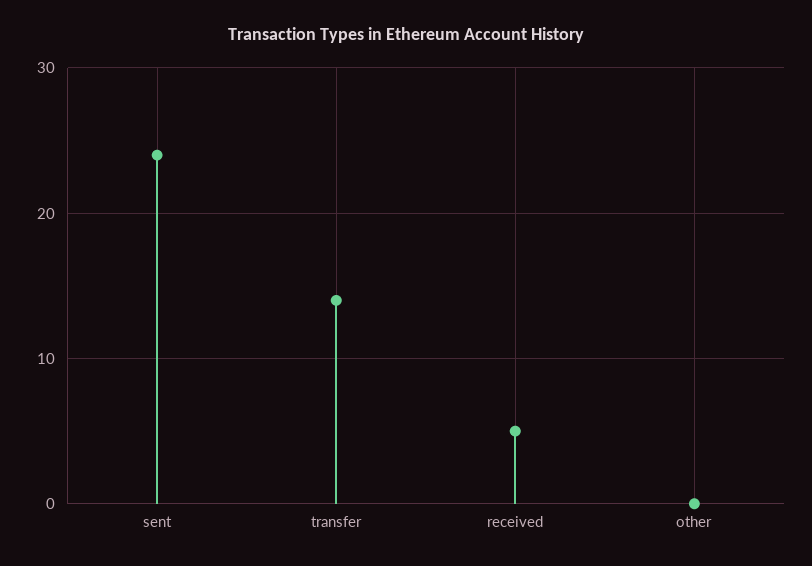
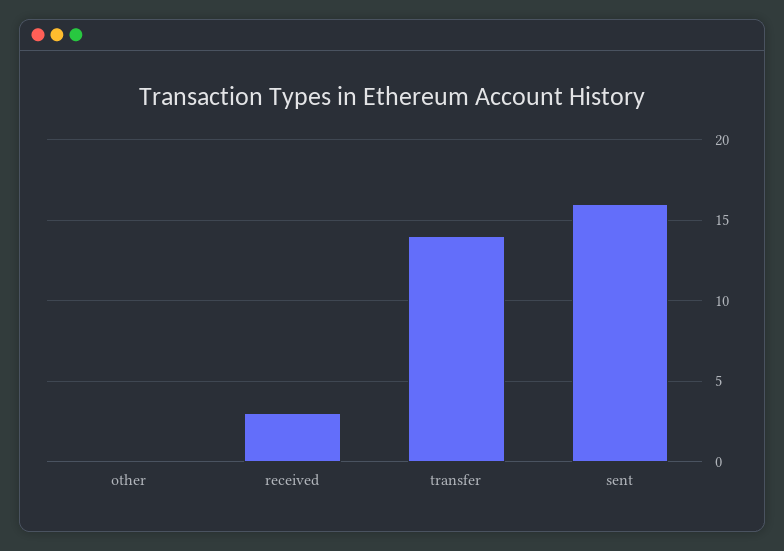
sent: 24 -> 16
received: 5 -> 3

